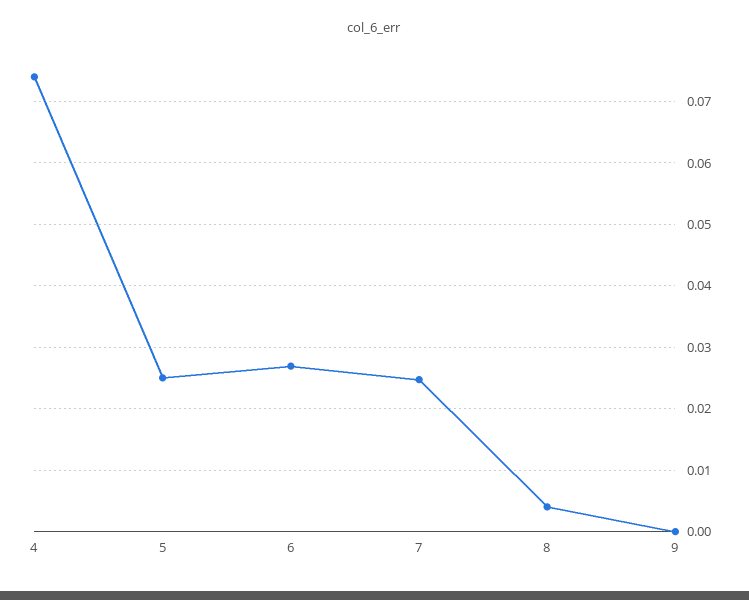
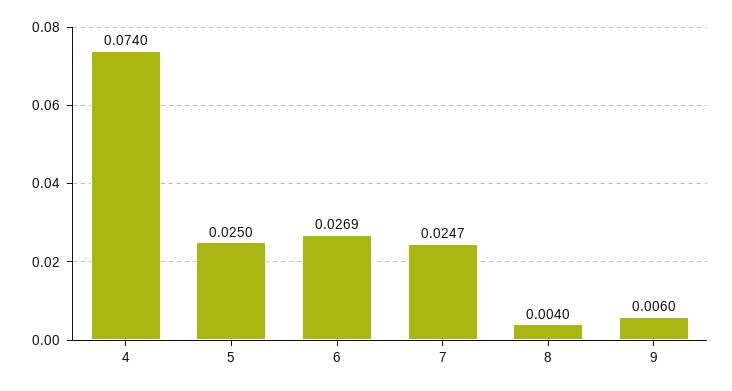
9: 0 -> 0.006

